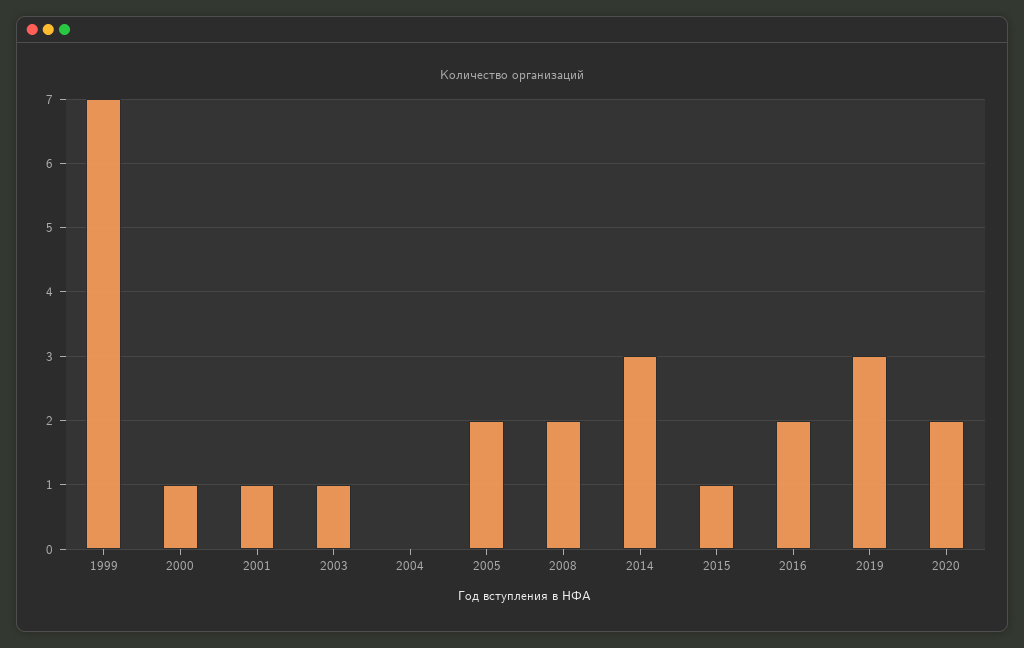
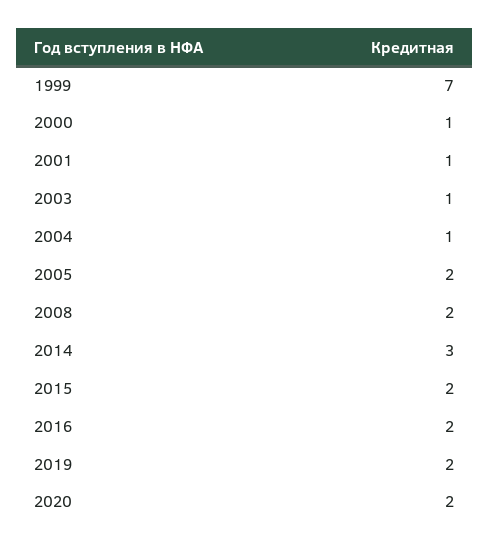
2004: 0 -> 1
2015: 1 -> 2
2019: 3 -> 2

